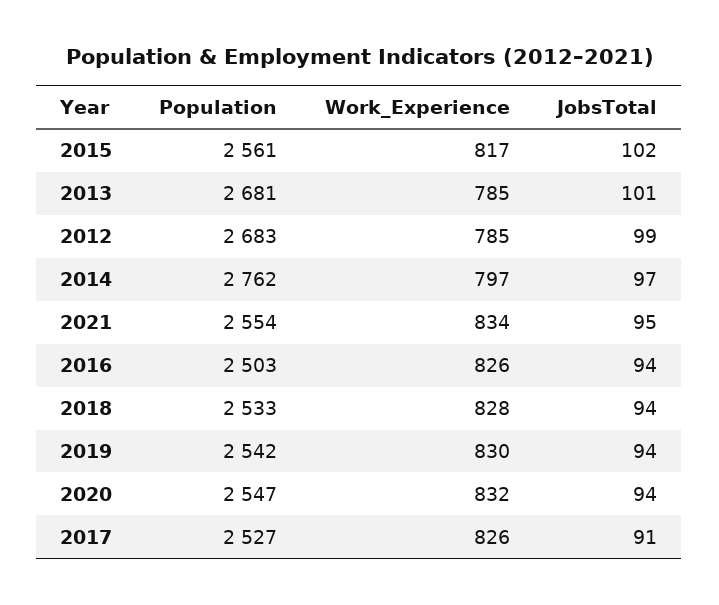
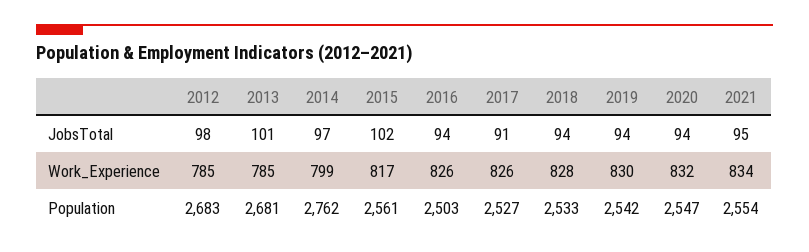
JobsTotal, 2012: 99 -> 98
Work_Experience, 2014: 797 -> 799

